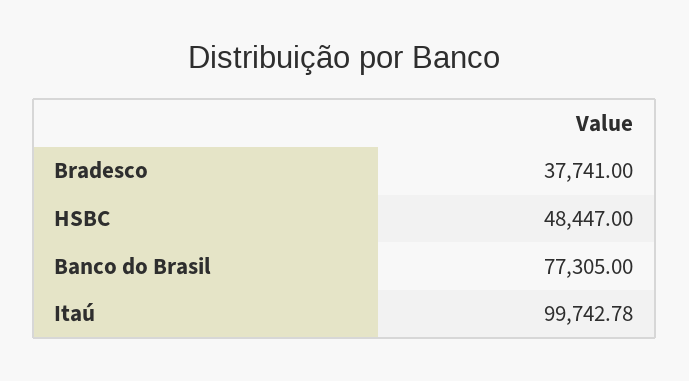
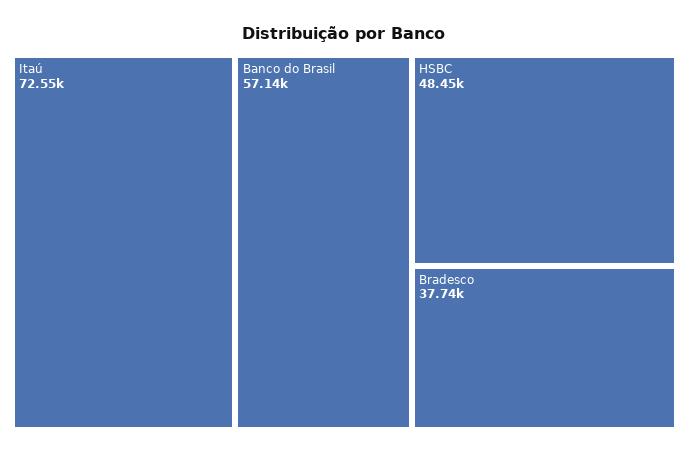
Banco do Brasil: 77305 -> 57140
Itaú: 99742.78 -> 72550

